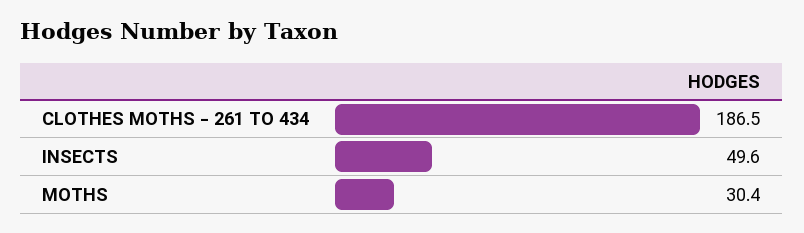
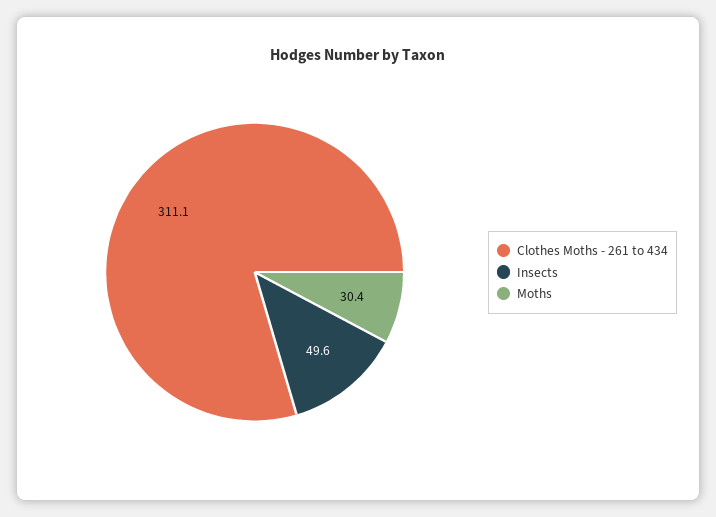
CLOTHES MOTHS - 261 TO 434: 186.5 -> 311.1

